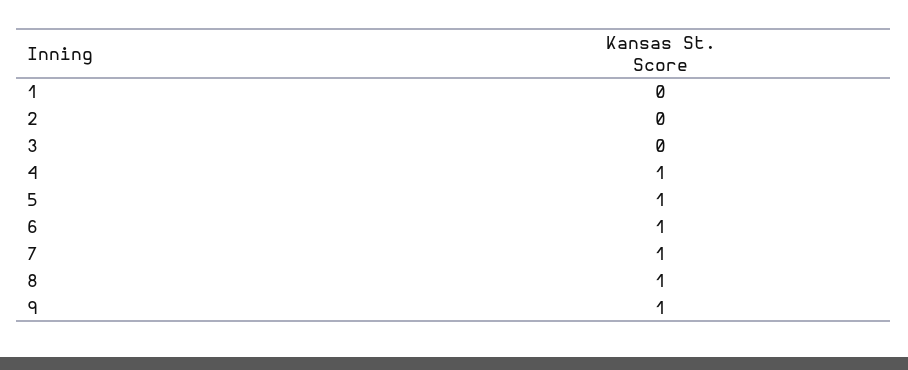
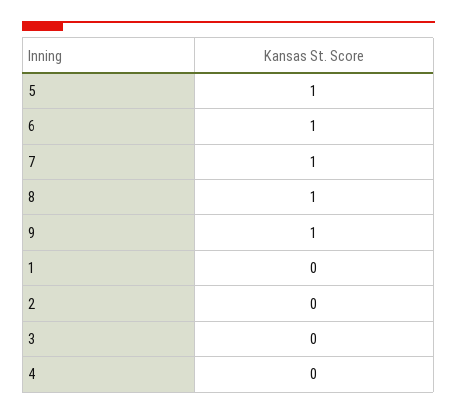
4: 1 -> 0

